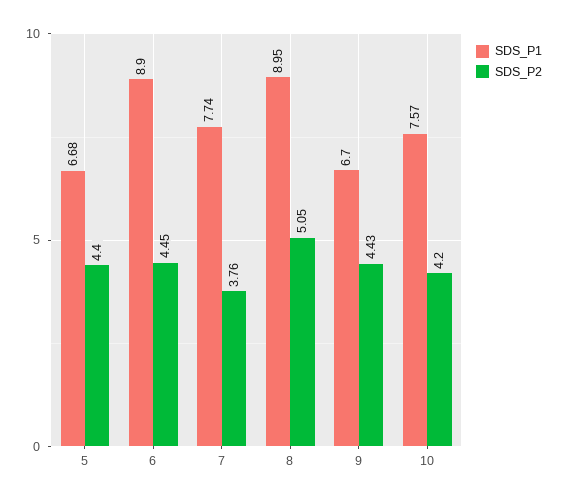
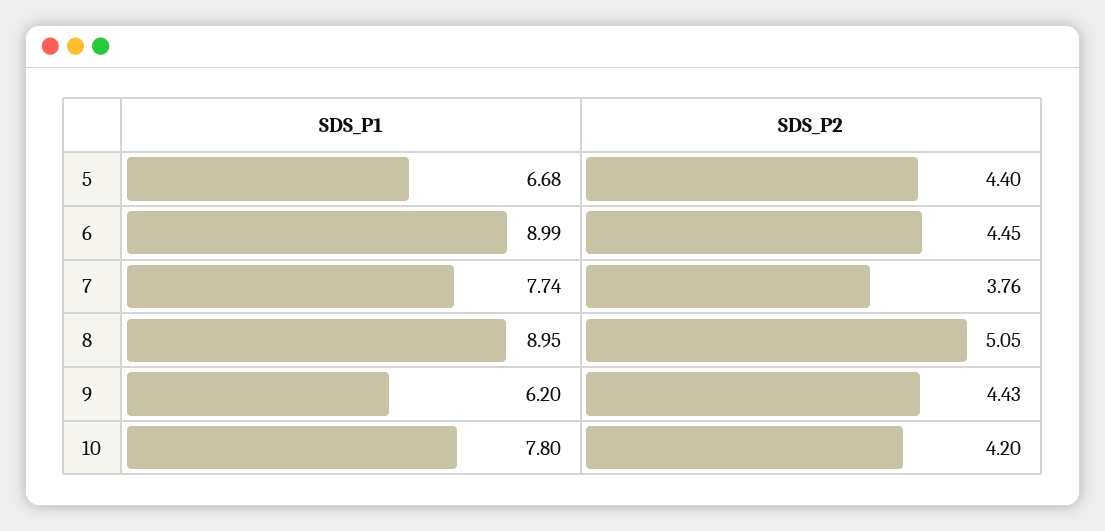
SDS_P1, 6: 8.9 -> 8.99
SDS_P1, 9: 6.7 -> 6.2
SDS_P1, 10: 7.57 -> 7.8

